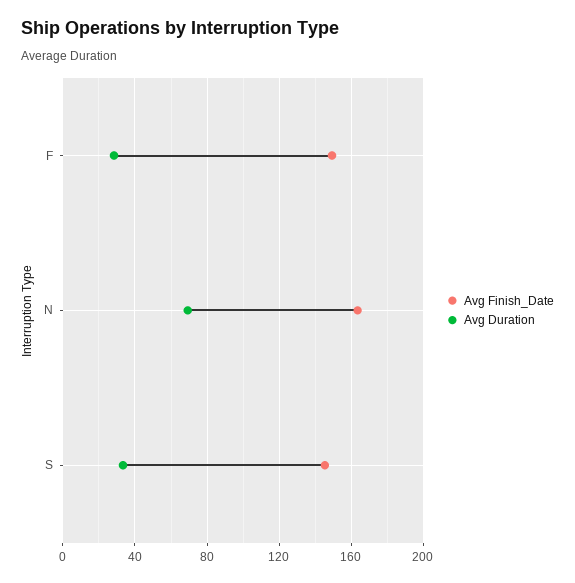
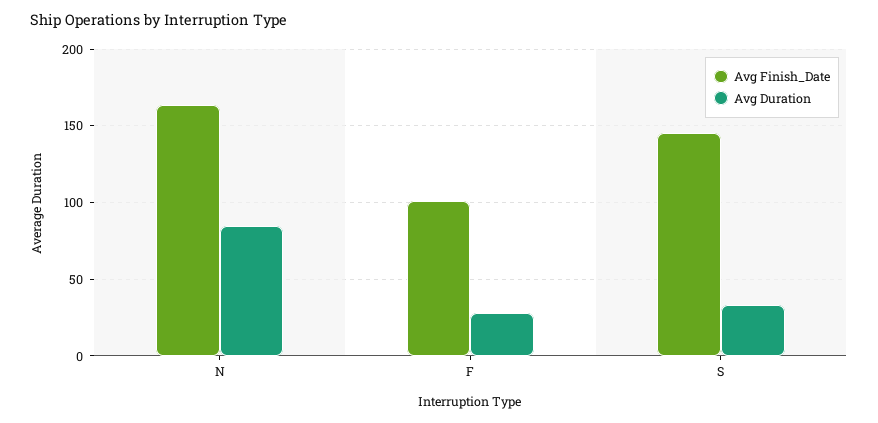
Avg Finish_Date, F: 150 -> 100
Avg Duration, N: 70 -> 85

